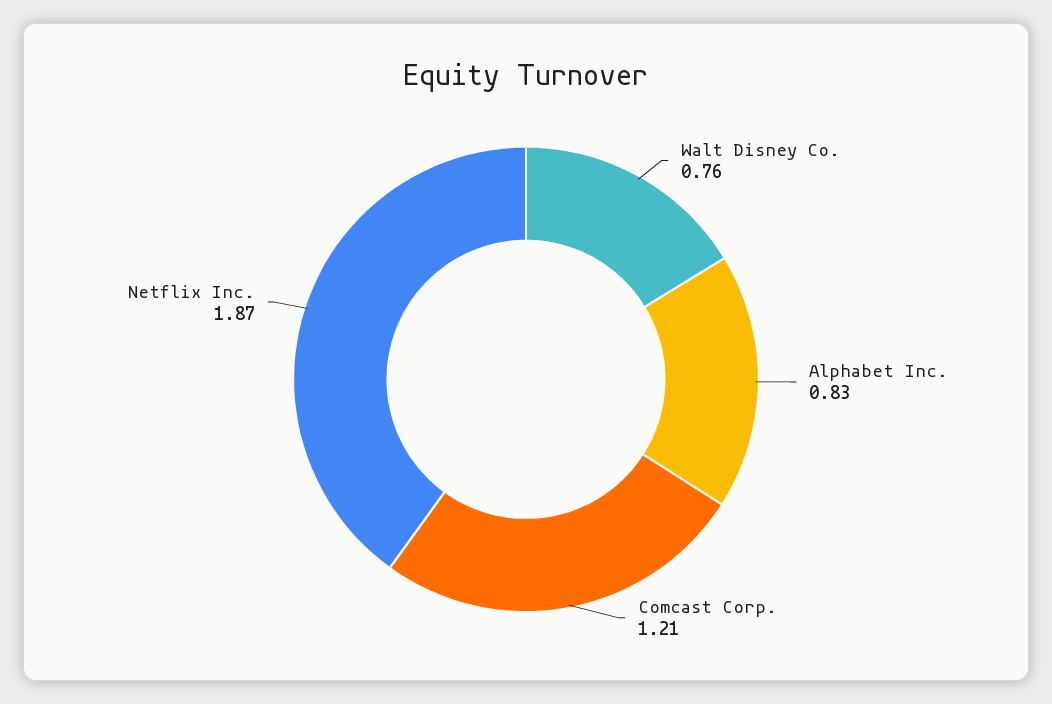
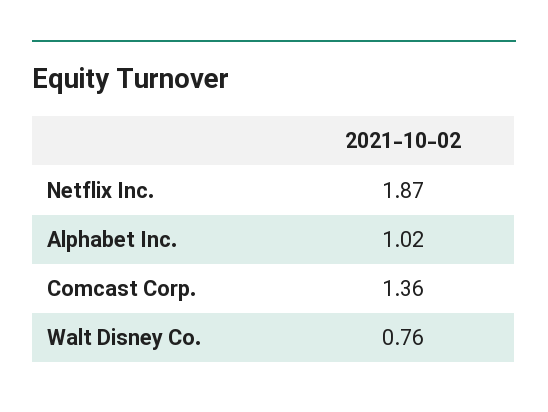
Alphabet Inc.: 0.83 -> 1.02
Comcast Corp.: 1.21 -> 1.36

